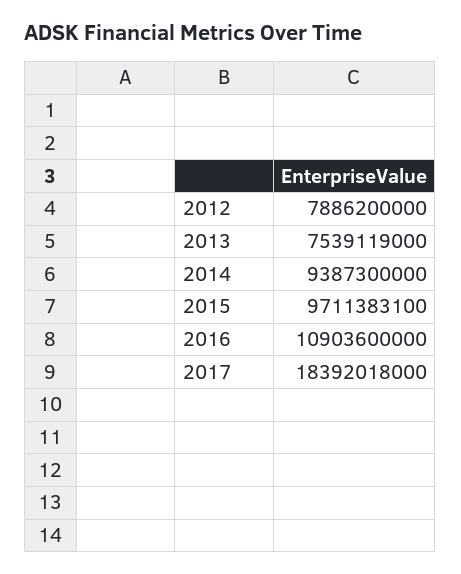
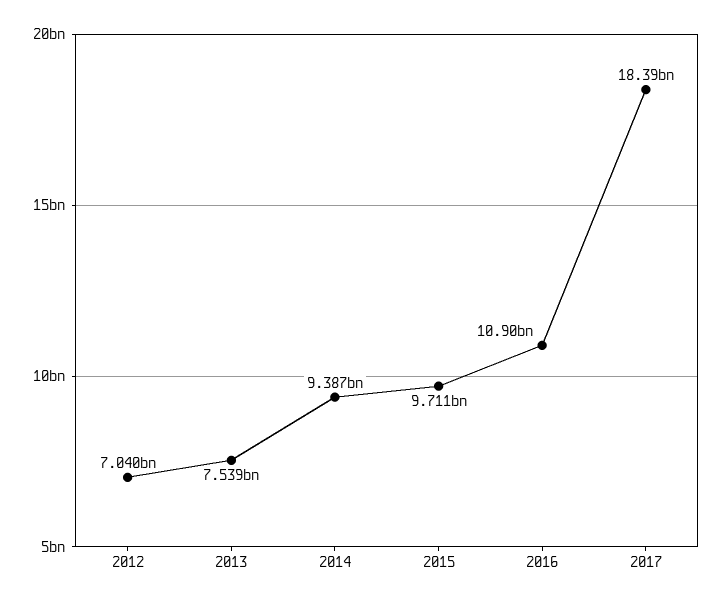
2012: 7886200000 -> 7040000000

